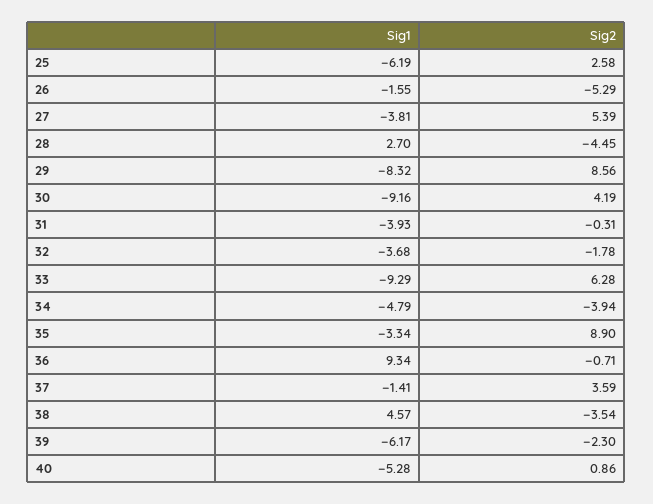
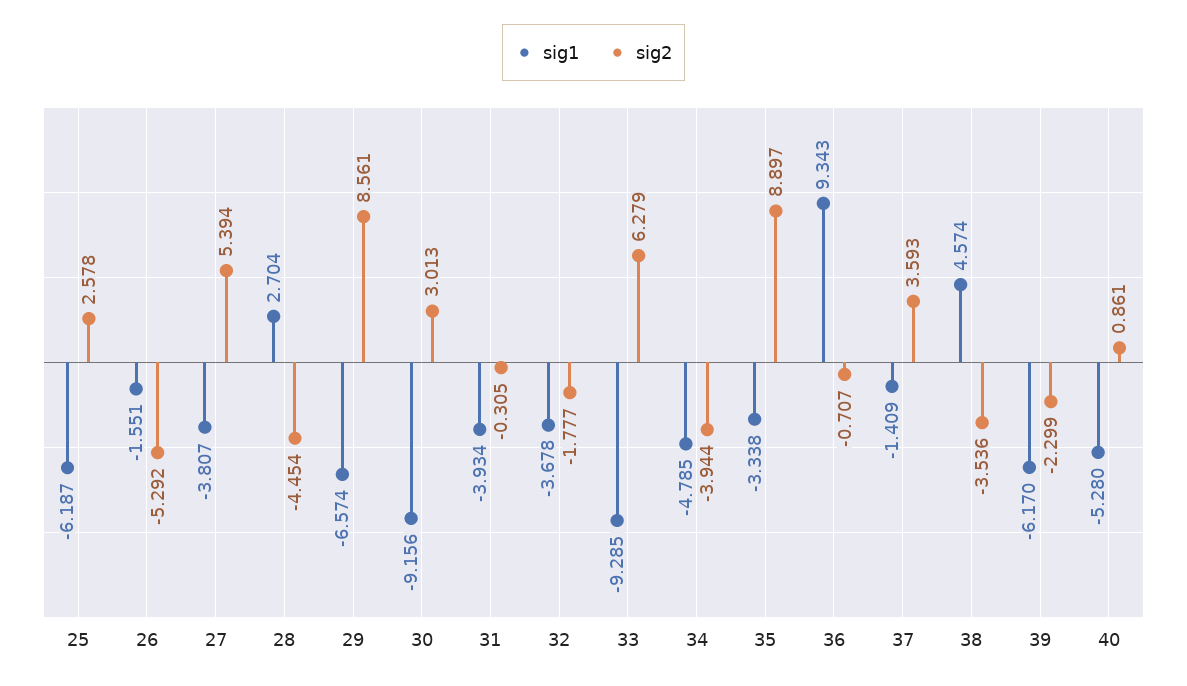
Sig1, 29: -8.32 -> -6.574
Sig2, 30: 4.19 -> 3.013

